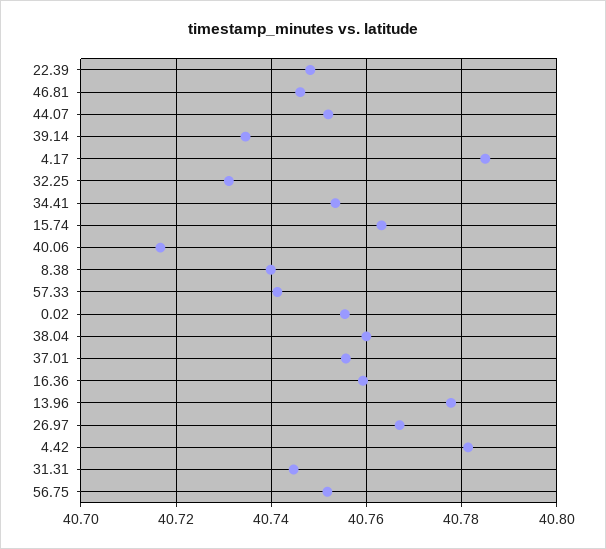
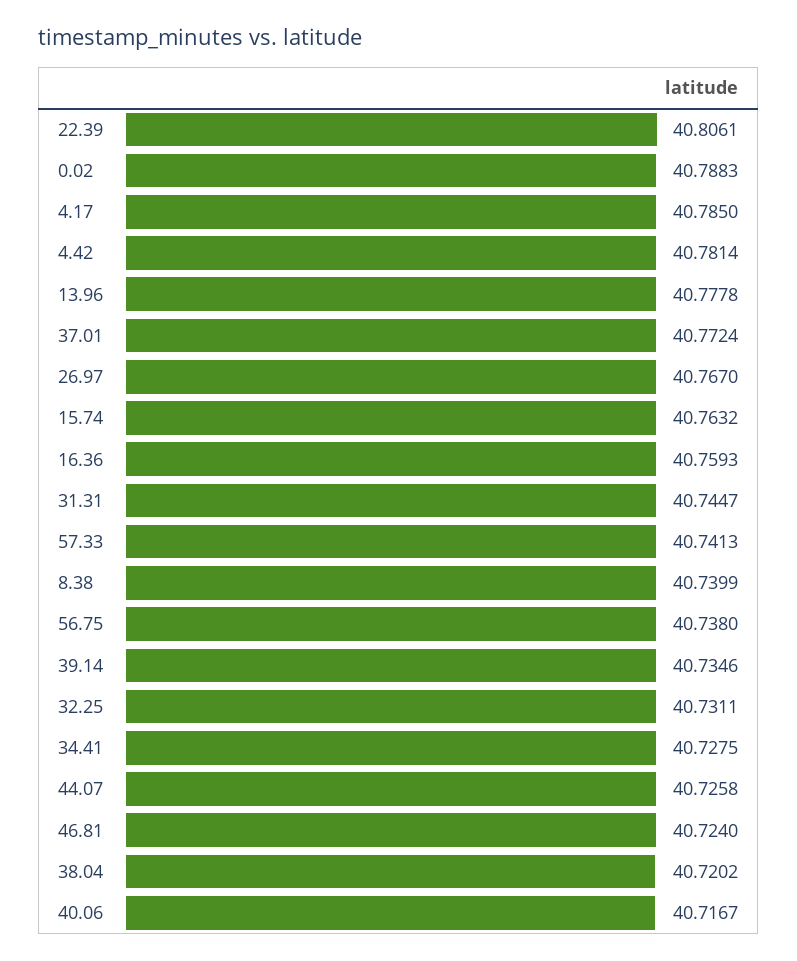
22.39: 40.748 -> 40.8061
46.81: 40.746 -> 40.724
44.07: 40.752 -> 40.7258
34.41: 40.754 -> 40.7275
0.02: 40.756 -> 40.7883
38.04: 40.76 -> 40.7202
37.01: 40.756 -> 40.7724
56.75: 40.752 -> 40.738

